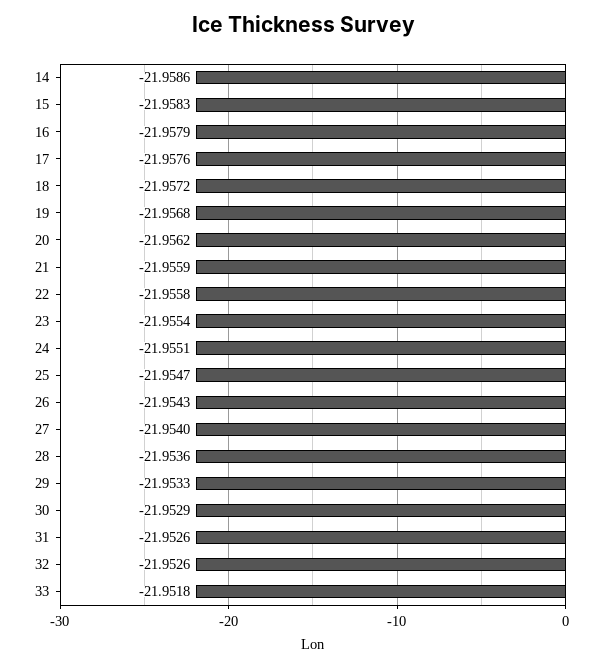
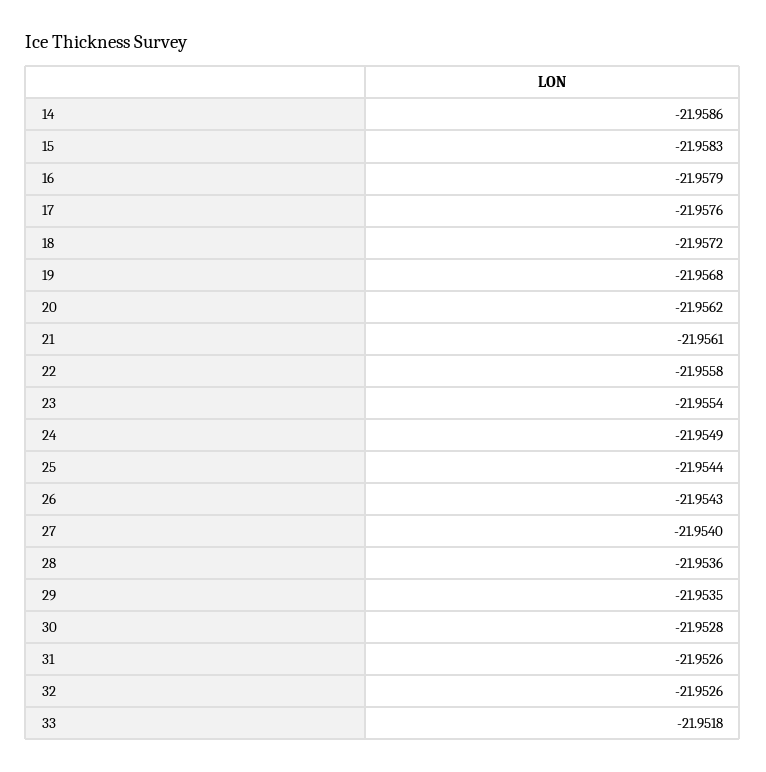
21: -21.9559 -> -21.9561
24: -21.9551 -> -21.9549
25: -21.9547 -> -21.9544
29: -21.9533 -> -21.9535
30: -21.9529 -> -21.9528

